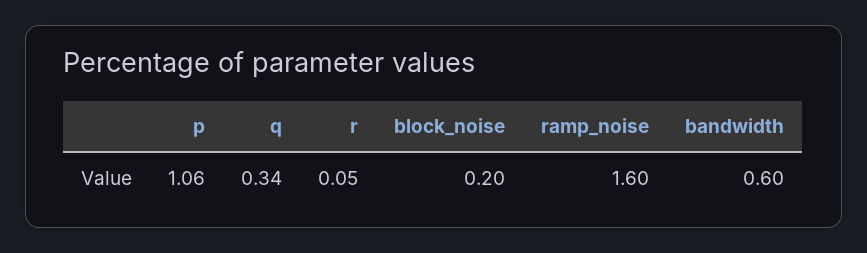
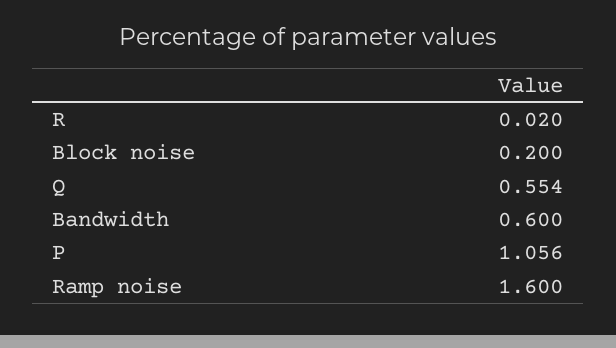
q: 0.34 -> 0.554
r: 0.05 -> 0.02

